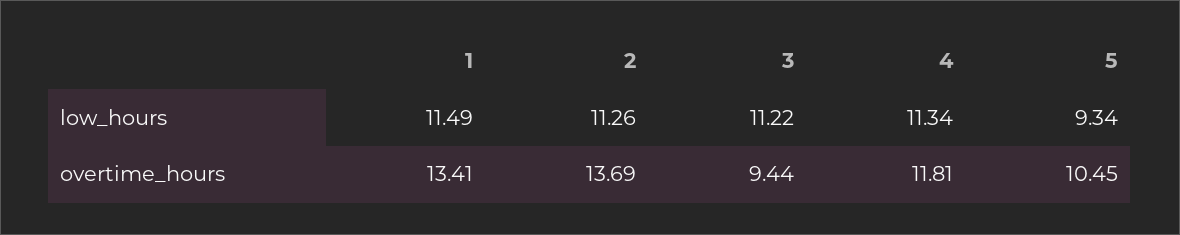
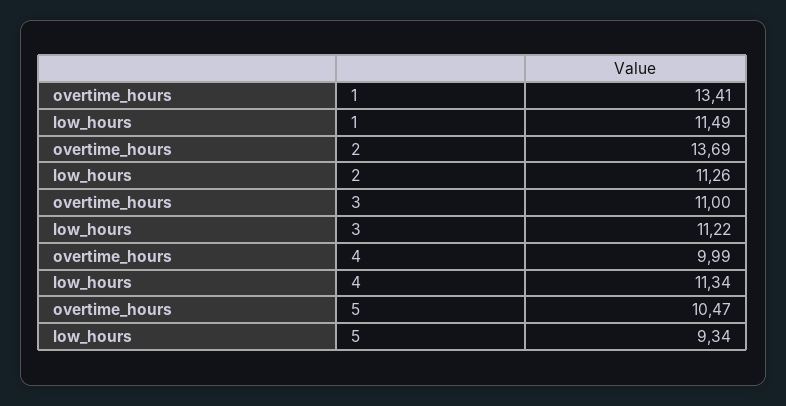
3, overtime_hours: 9.44 -> 11
4, overtime_hours: 11.81 -> 9.99
5, overtime_hours: 10.45 -> 10.47

